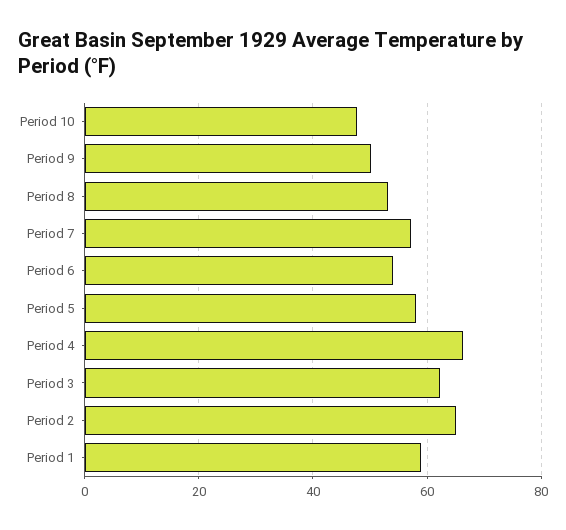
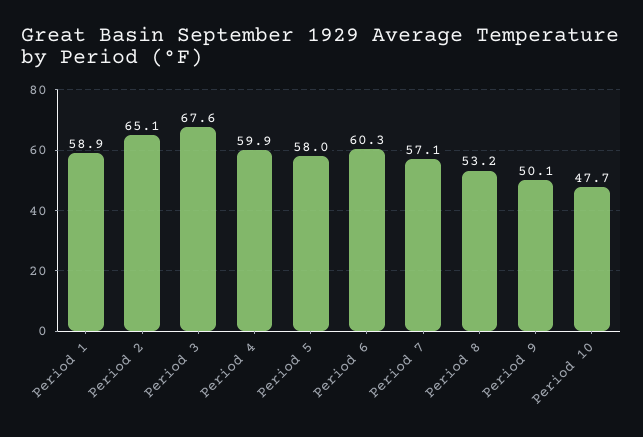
Period 6: 54 -> 60.3
Period 4: 66 -> 59.9
Period 3: 62 -> 67.6

